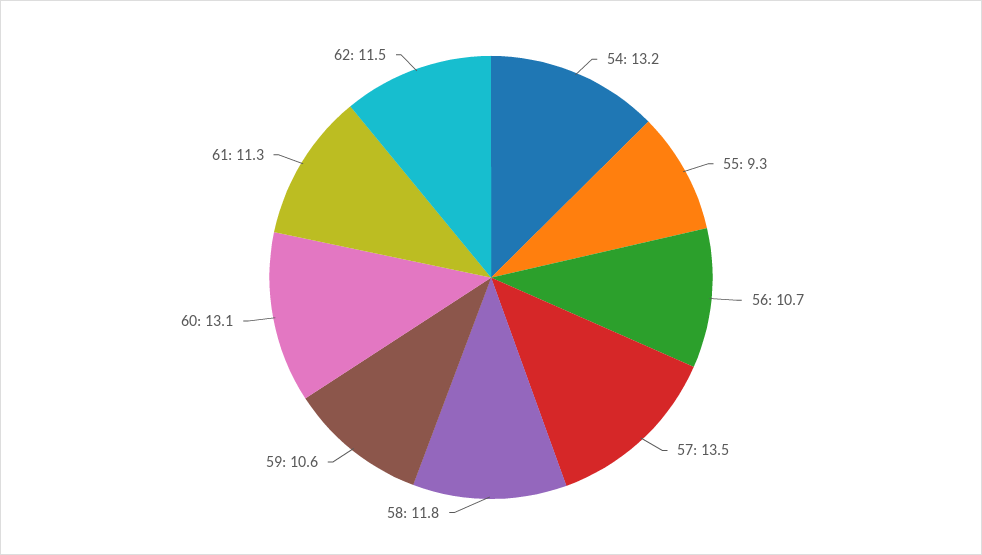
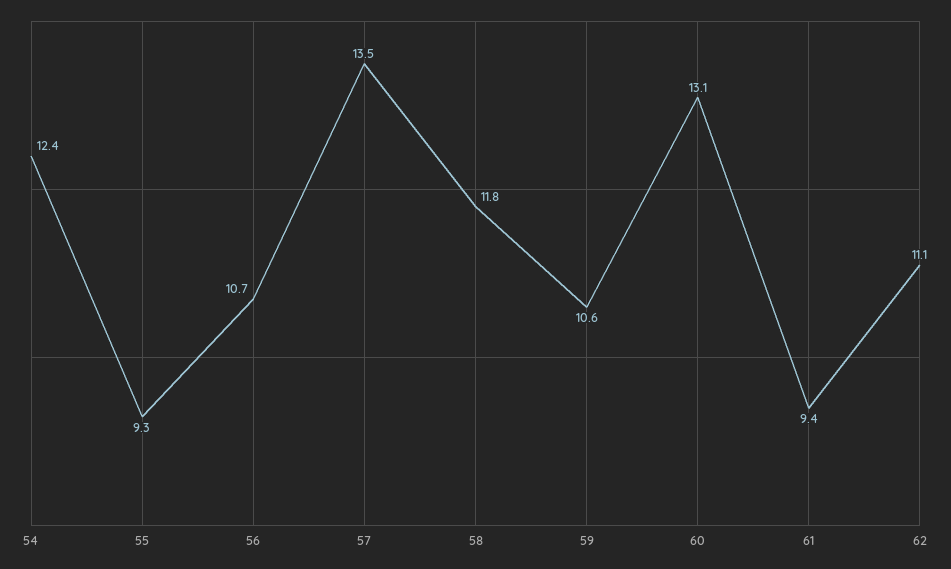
54: 13.2 -> 12.4
61: 11.3 -> 9.4
62: 11.5 -> 11.1

